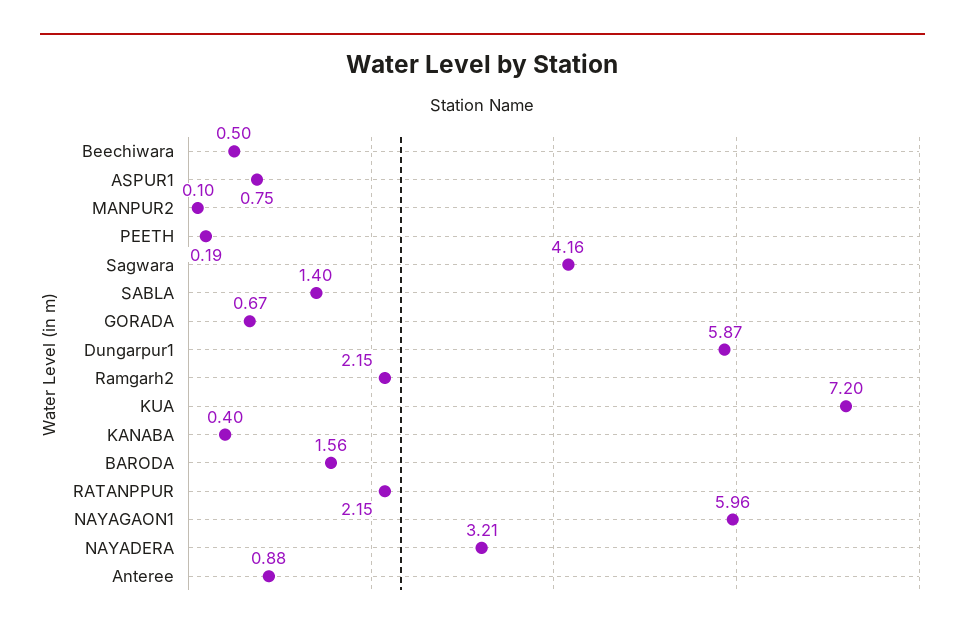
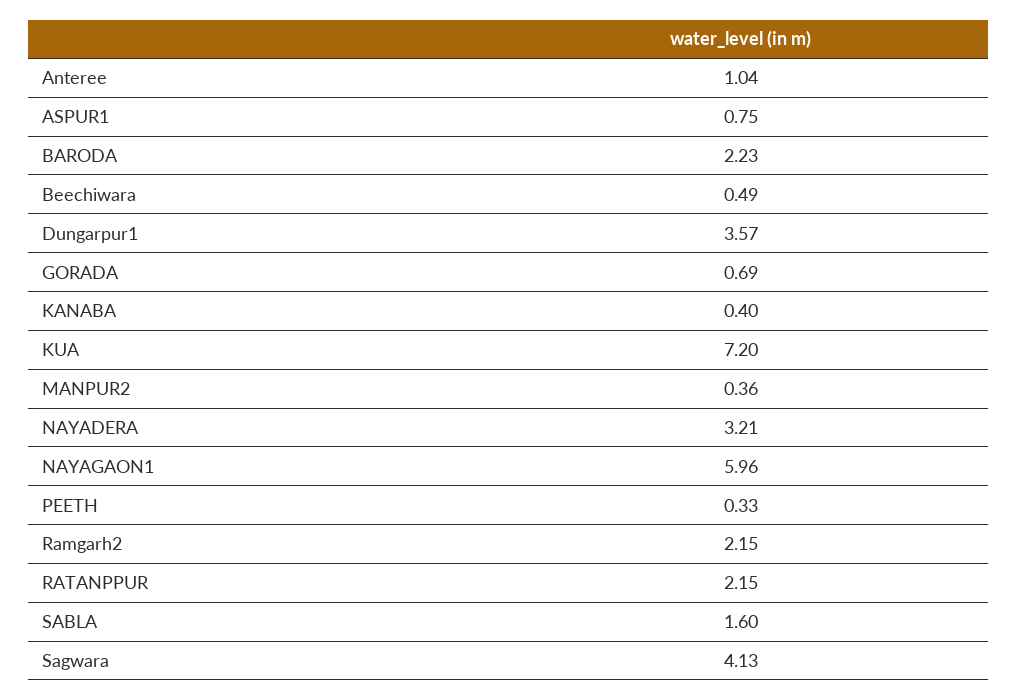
Beechiwara: 0.5 -> 0.49
MANPUR2: 0.1 -> 0.36
PEETH: 0.19 -> 0.33
Sagwara: 4.16 -> 4.13
SABLA: 1.4 -> 1.6
GORADA: 0.67 -> 0.69
Dungarpur1: 5.87 -> 3.57
BARODA: 1.56 -> 2.23
Anteree: 0.88 -> 1.04

